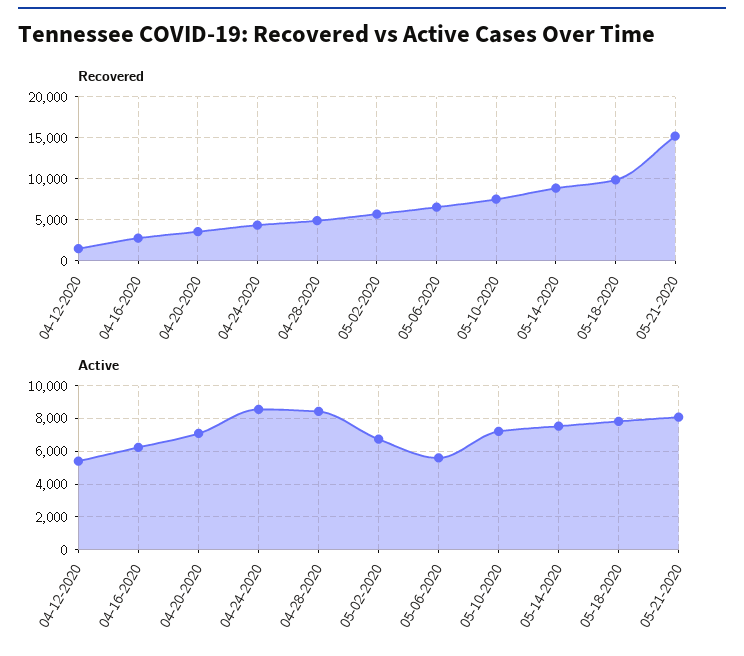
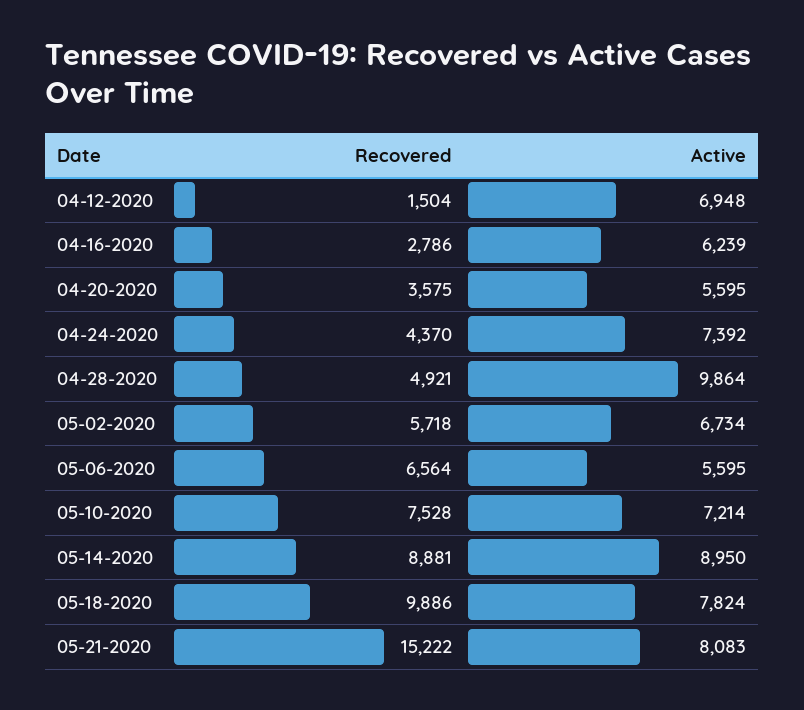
Active, 04-12-2020: 5500 -> 6948
Active, 04-20-2020: 7000 -> 5595
Active, 04-24-2020: 8500 -> 7392
Active, 04-28-2020: 8500 -> 9864
Active, 05-14-2020: 7500 -> 8950

